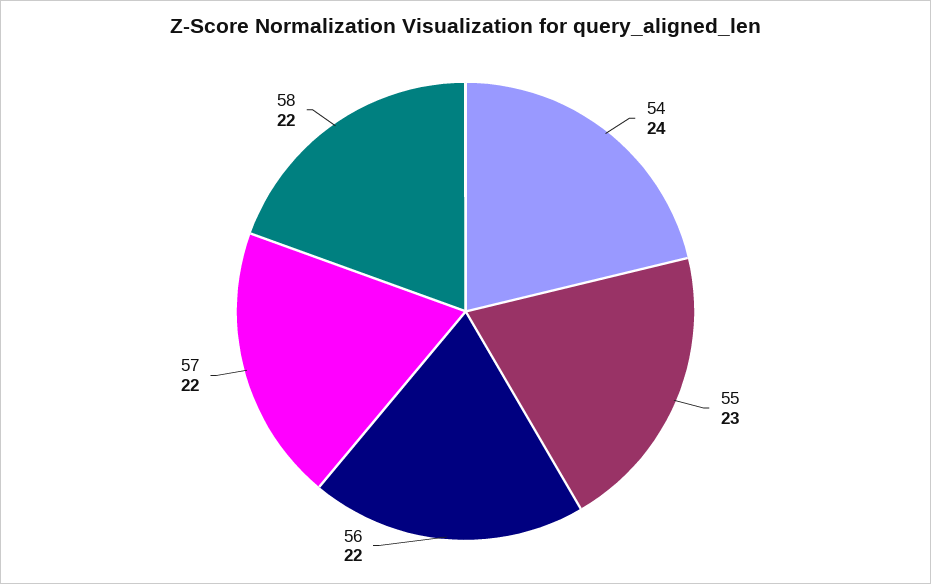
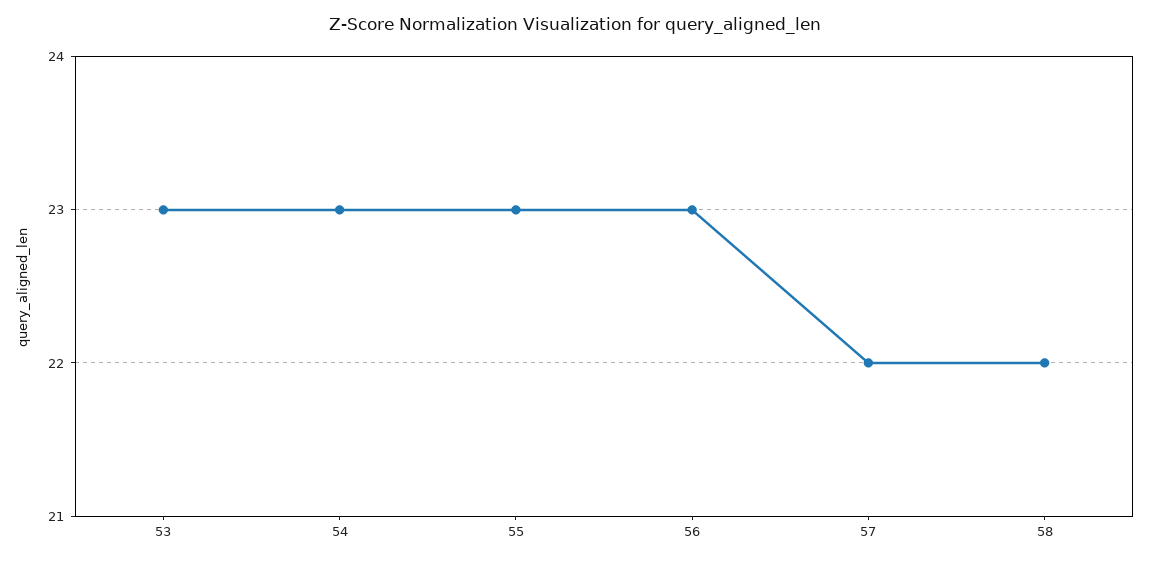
54: 24 -> 23
56: 22 -> 23
53: none -> 23

